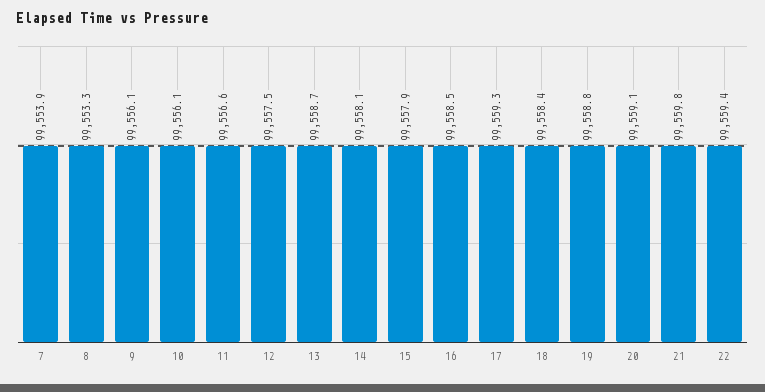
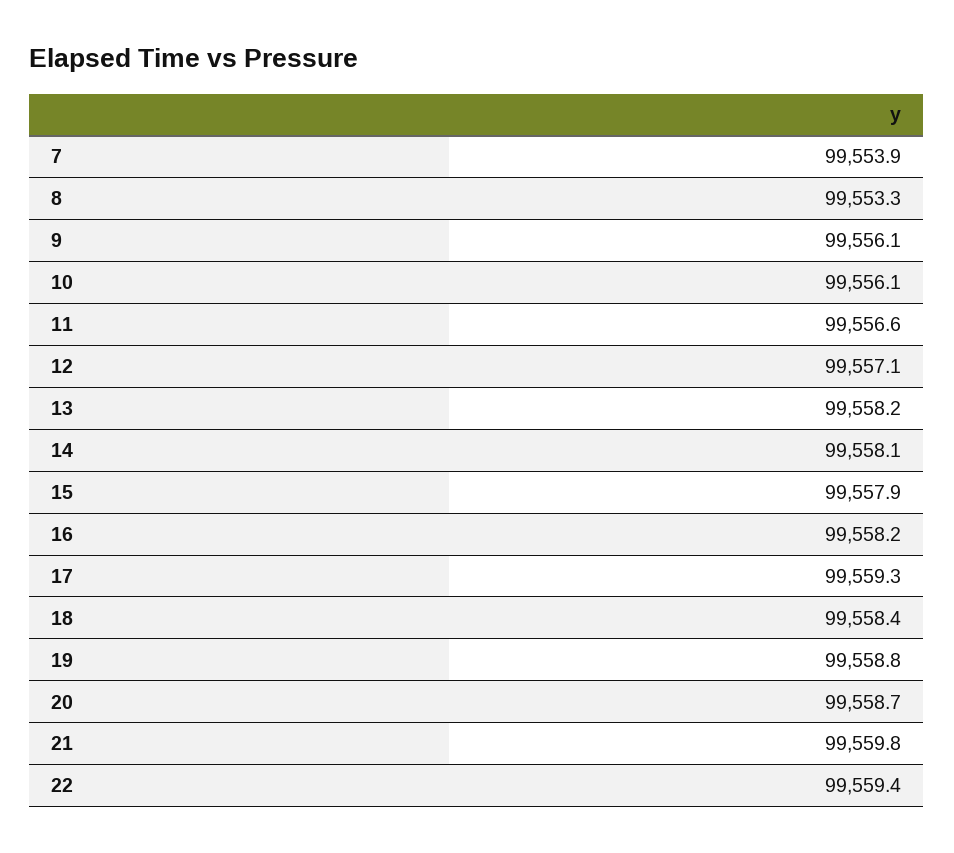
12: 99557.5 -> 99557.1
13: 99558.7 -> 99558.2
16: 99558.5 -> 99558.2
20: 99559.1 -> 99558.7

